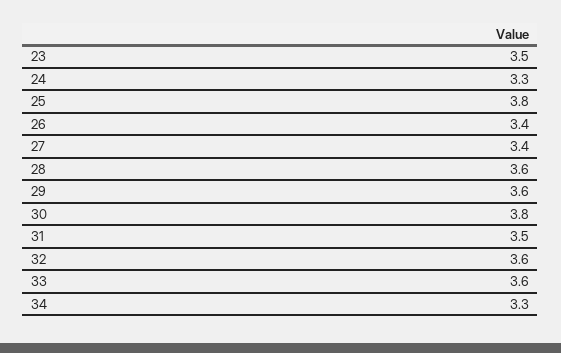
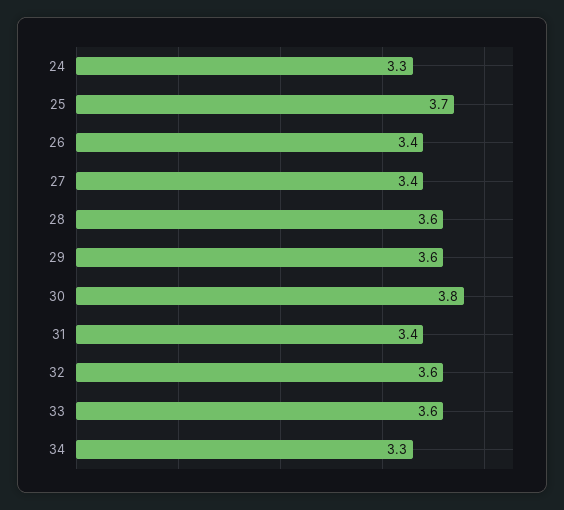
23: 3.5 -> none
25: 3.8 -> 3.7
31: 3.5 -> 3.4

